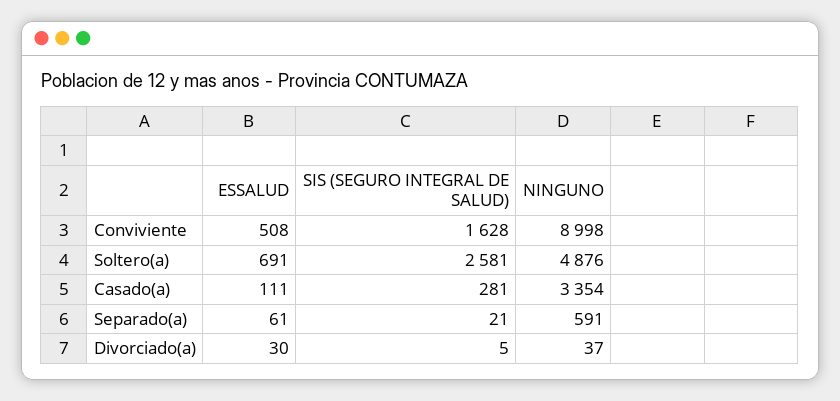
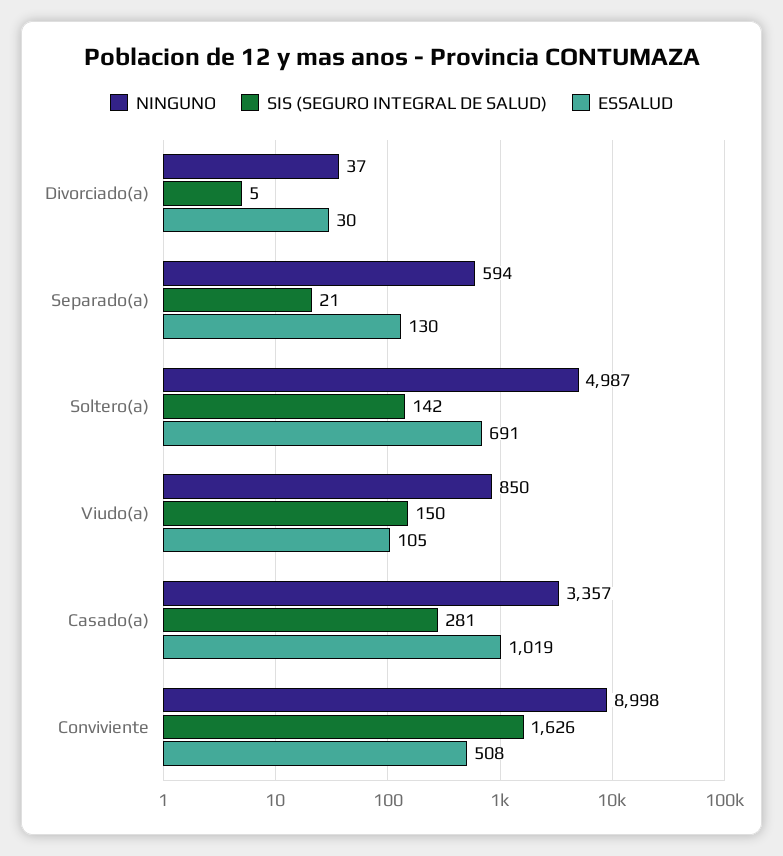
SIS (SEGURO INTEGRAL DE SALUD), Conviviente: 1628 -> 1626
SIS (SEGURO INTEGRAL DE SALUD), Soltero(a): 2581 -> 142
NINGUNO, Soltero(a): 4876 -> 4987
ESSALUD, Casado(a): 111 -> 1019
NINGUNO, Casado(a): 3354 -> 3357
ESSALUD, Separado(a): 61 -> 130
NINGUNO, Separado(a): 591 -> 594
NINGUNO, Viudo(a): none -> 850
SIS (SEGURO INTEGRAL DE SALUD), Viudo(a): none -> 150
ESSALUD, Viudo(a): none -> 105

